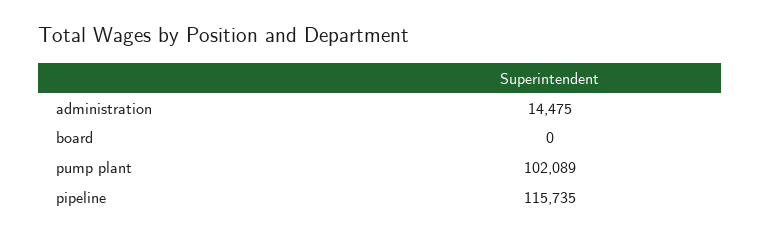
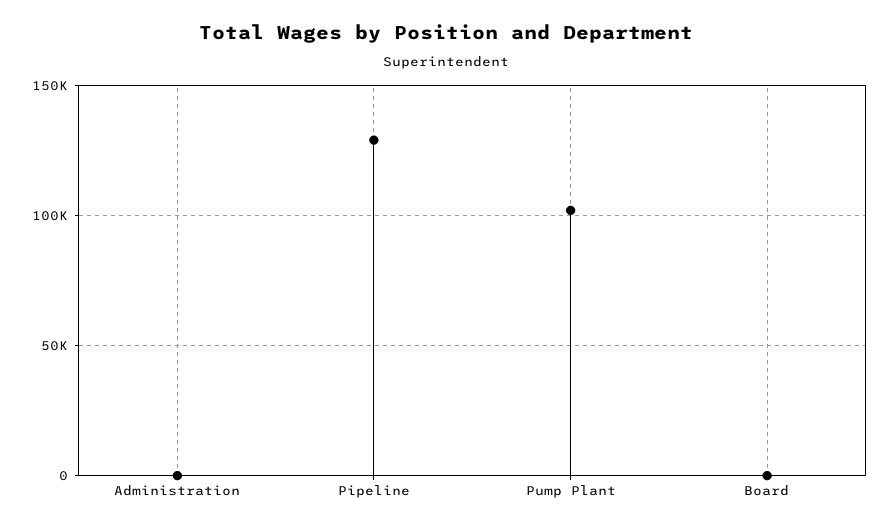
administration: 14475 -> 0
pipeline: 115735 -> 130000

